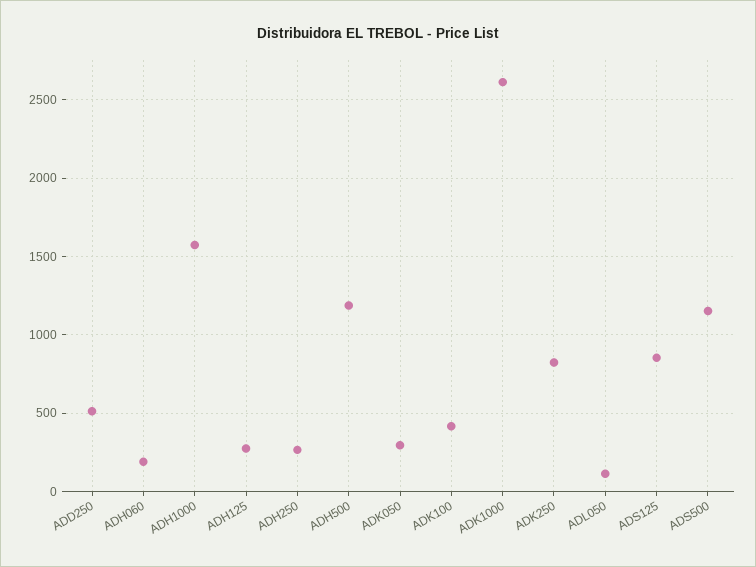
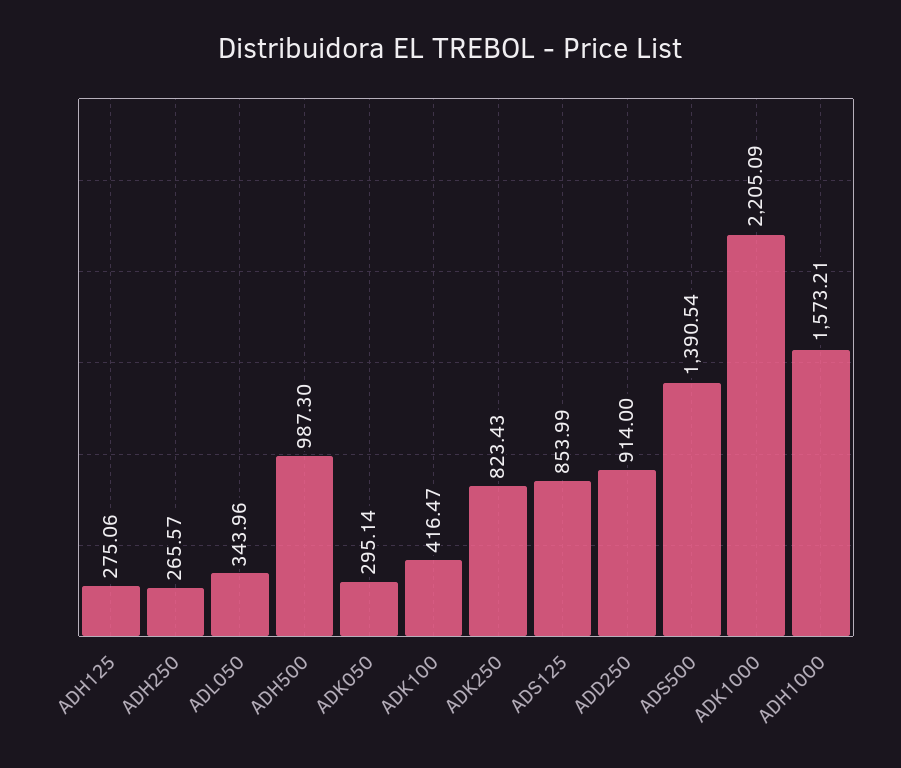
ADD250: 500 -> 914
ADH060: 200 -> none
ADH500: 1200 -> 987.3
ADK1000: 2600 -> 2205.09
ADL050: 100 -> 343.96
ADS500: 1150 -> 1390.54

